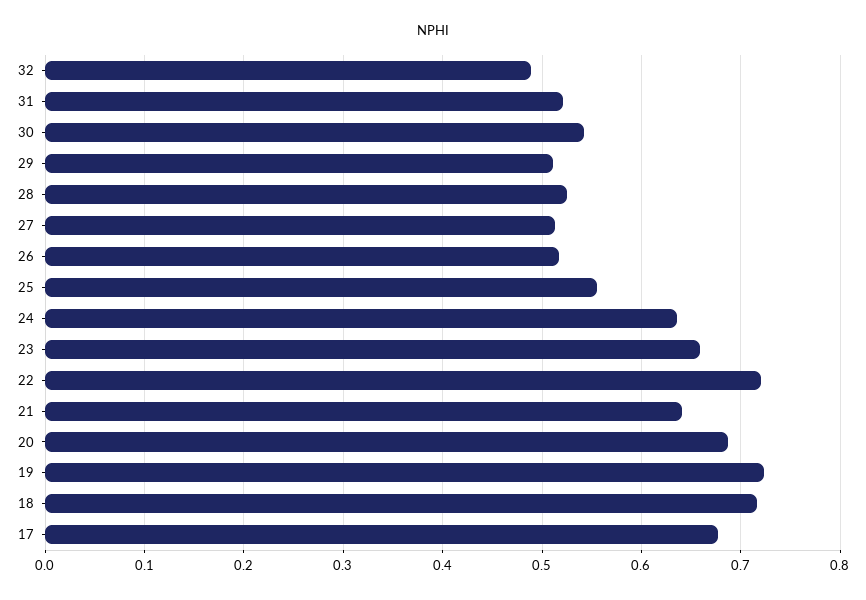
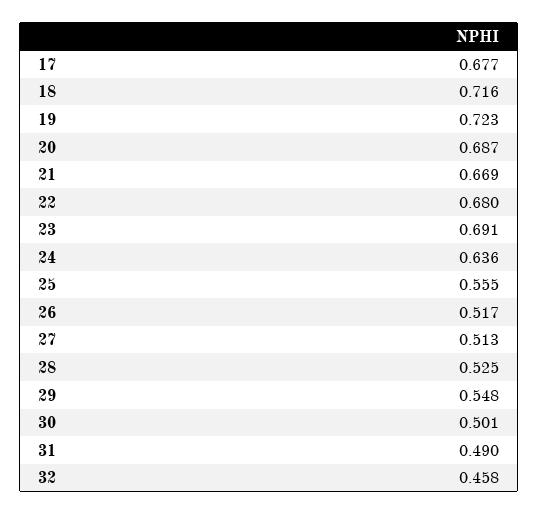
32: 0.49 -> 0.458
31: 0.52 -> 0.49
30: 0.54 -> 0.501
29: 0.51 -> 0.548
23: 0.66 -> 0.691
22: 0.72 -> 0.68
21: 0.64 -> 0.669

